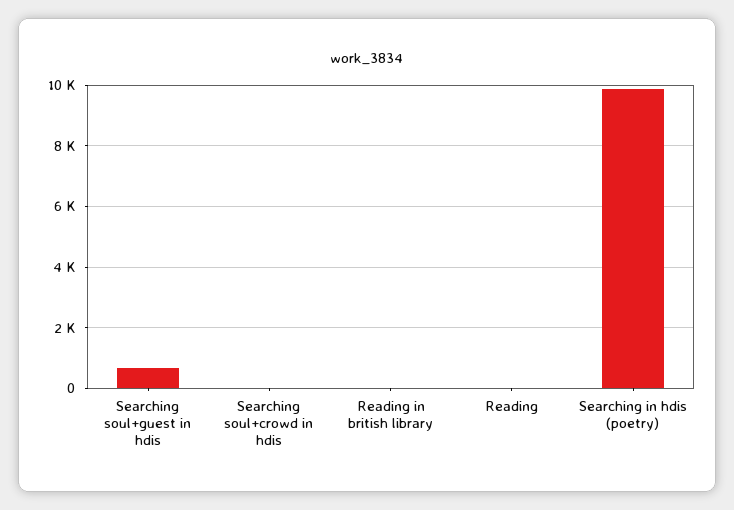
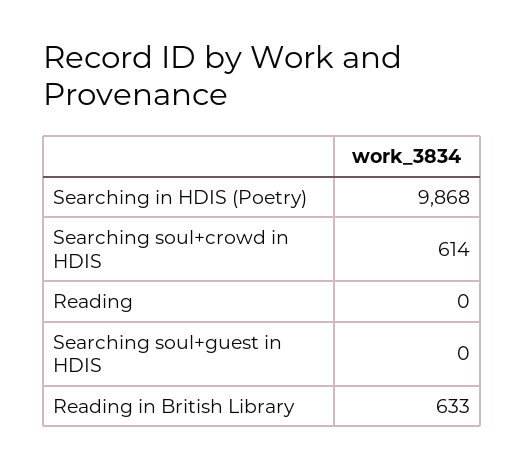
Searching soul+guest in hdis: 600 -> 0
Searching soul+crowd in hdis: 0 -> 614
Reading in british library: 0 -> 633

